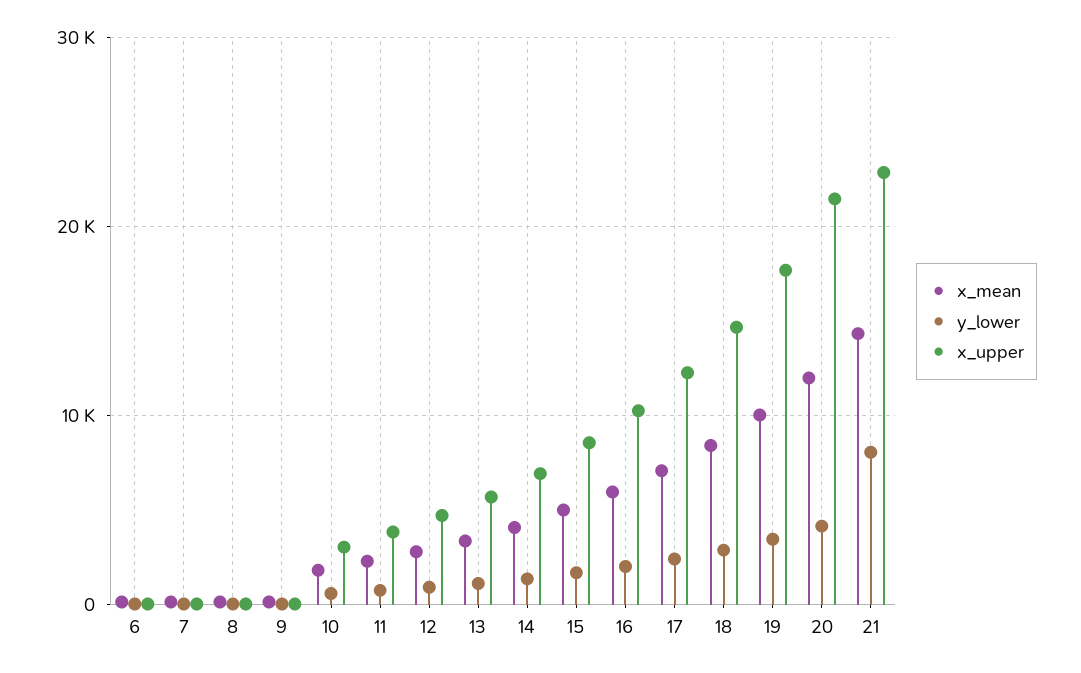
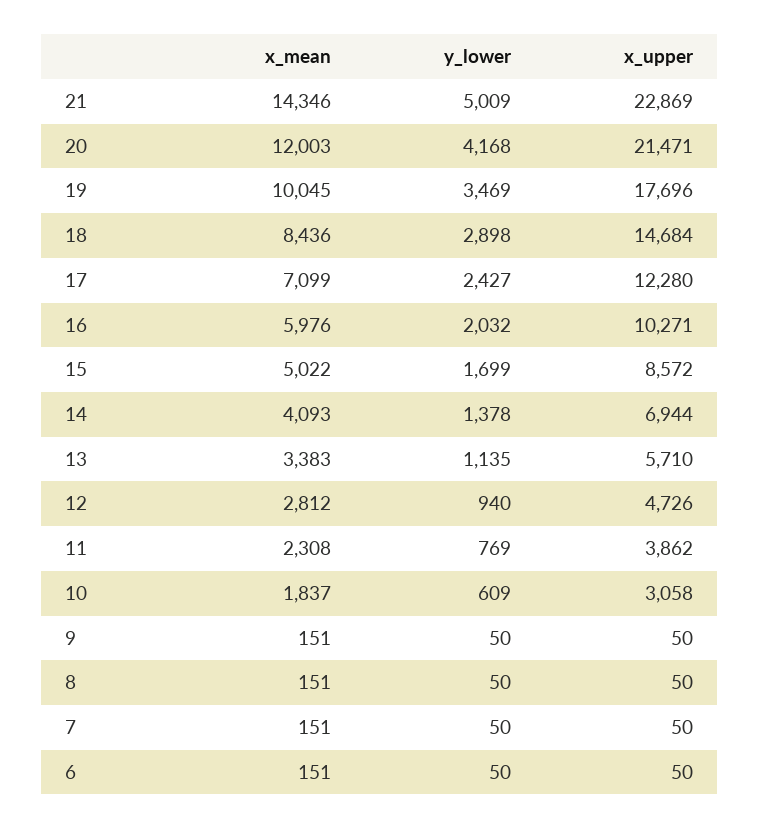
y_lower, 21: 8000 -> 5009

